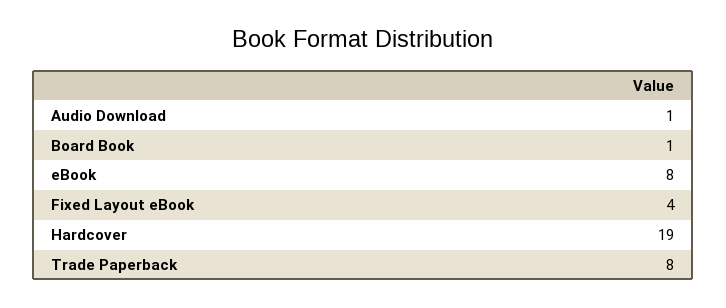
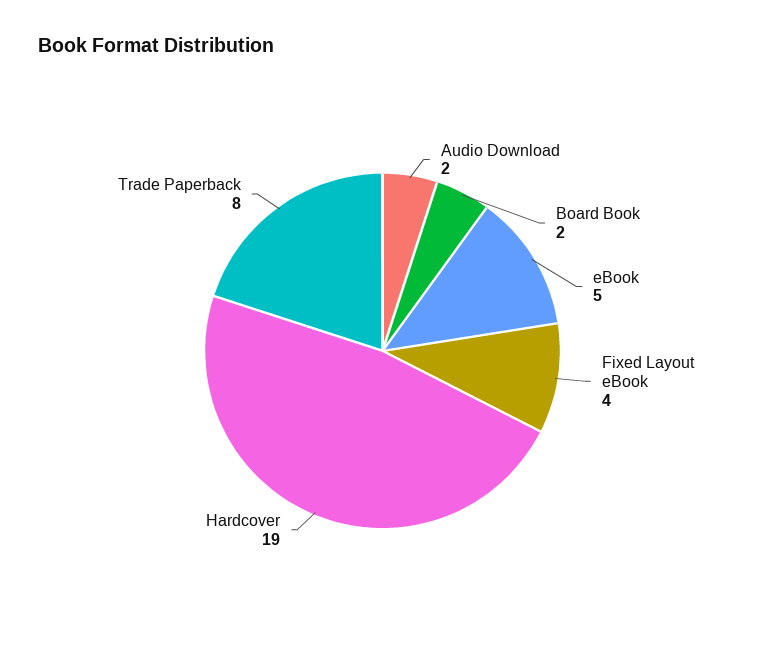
Audio Download: 1 -> 2
Board Book: 1 -> 2
eBook: 8 -> 5

